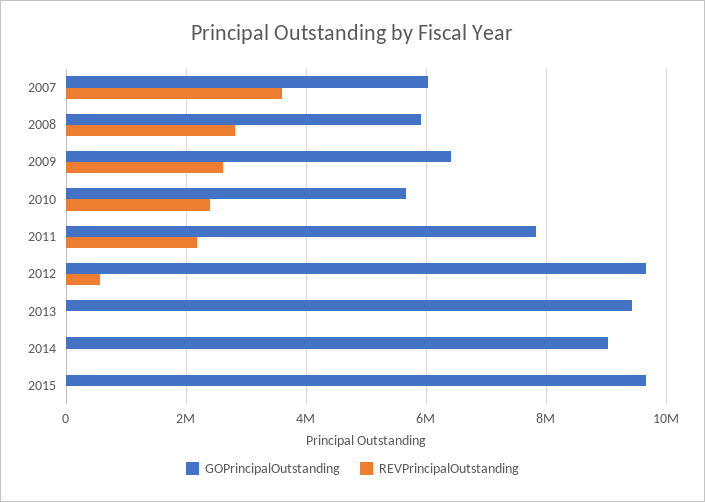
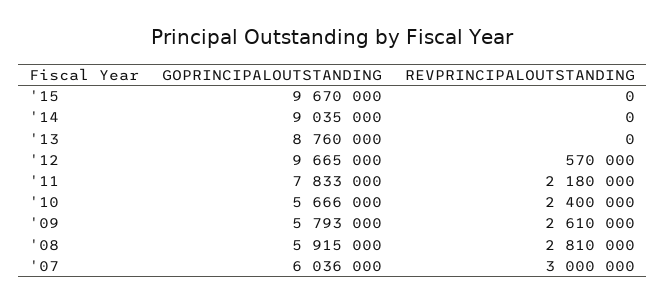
REVPrincipalOutstanding, 2007: 3600000 -> 3000000
GOPrincipalOutstanding, 2009: 6400000 -> 5793000
GOPrincipalOutstanding, 2013: 9400000 -> 8760000

